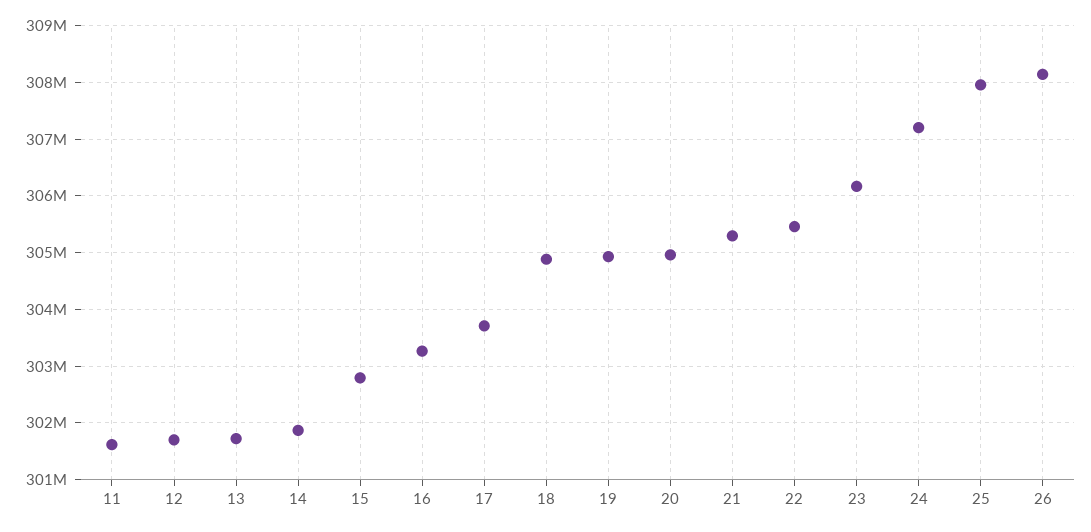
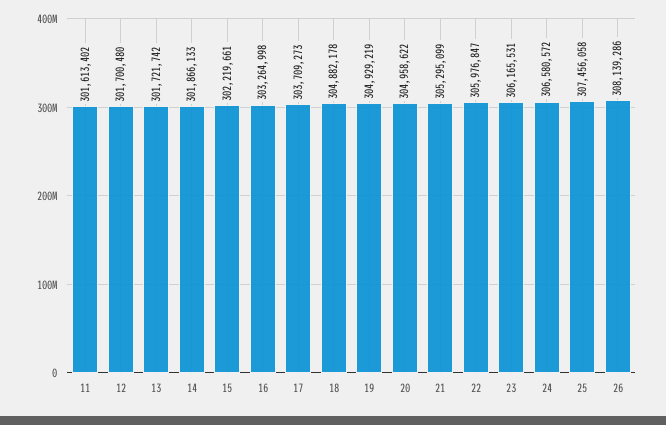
15: 302800000 -> 302219661
22: 305400000 -> 305976847
24: 307200000 -> 306580572
25: 308000000 -> 307456058

